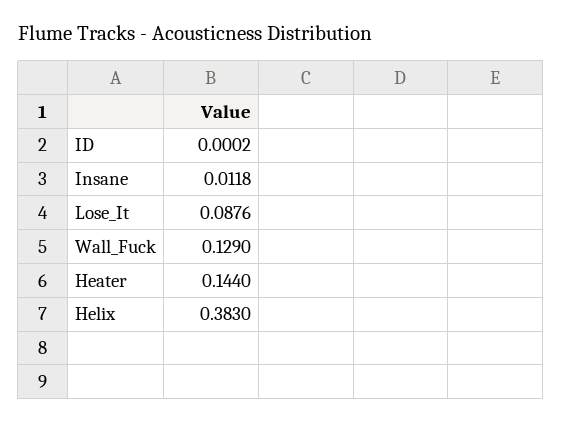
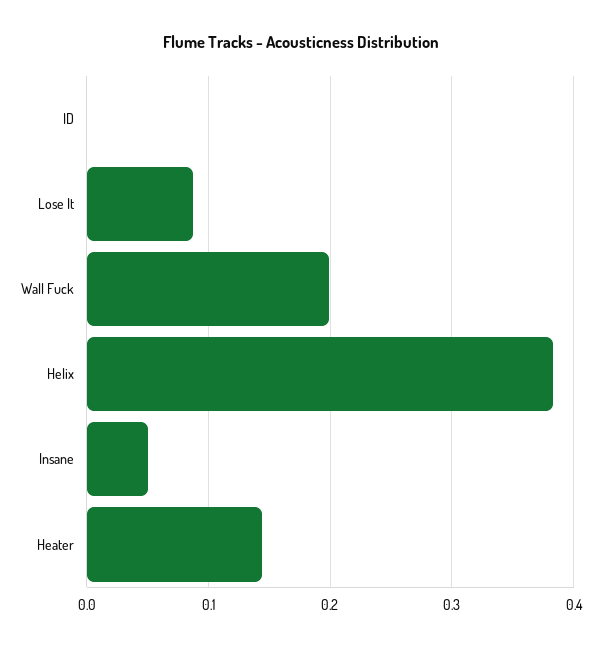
Insane: 0.0118 -> 0.05
Wall_Fuck: 0.129 -> 0.2

